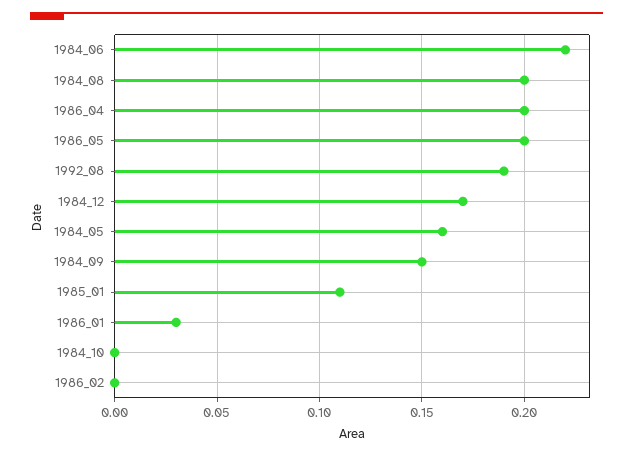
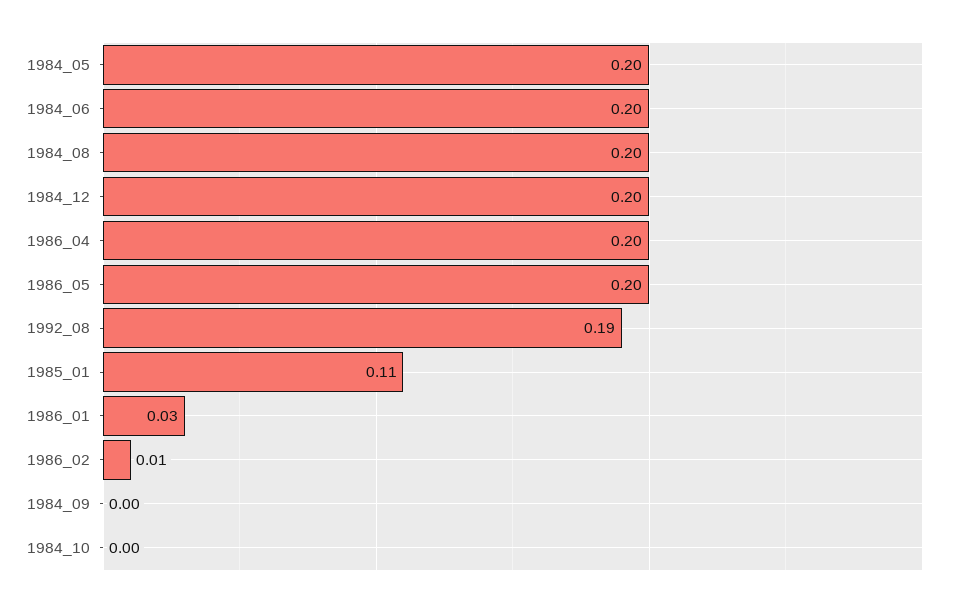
1984_06: 0.22 -> 0.2
1984_12: 0.17 -> 0.2
1984_05: 0.16 -> 0.2
1984_09: 0.15 -> 0
1986_02: 0 -> 0.01

